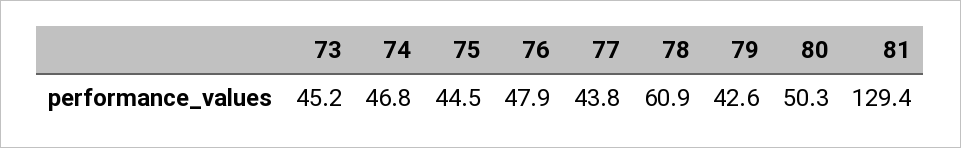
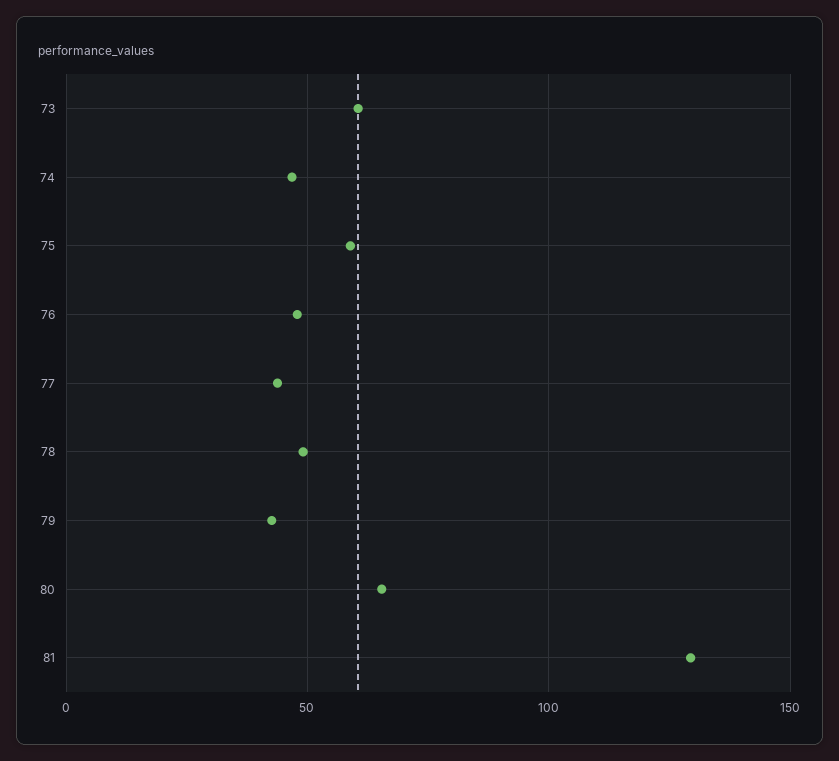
73: 45.2 -> 60
75: 44.5 -> 60
78: 60.9 -> 50
80: 50.3 -> 65

